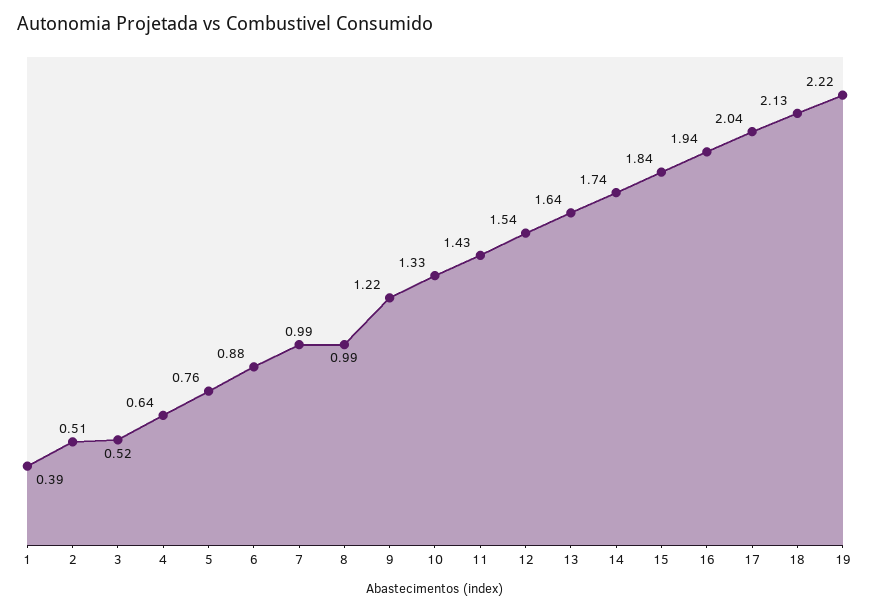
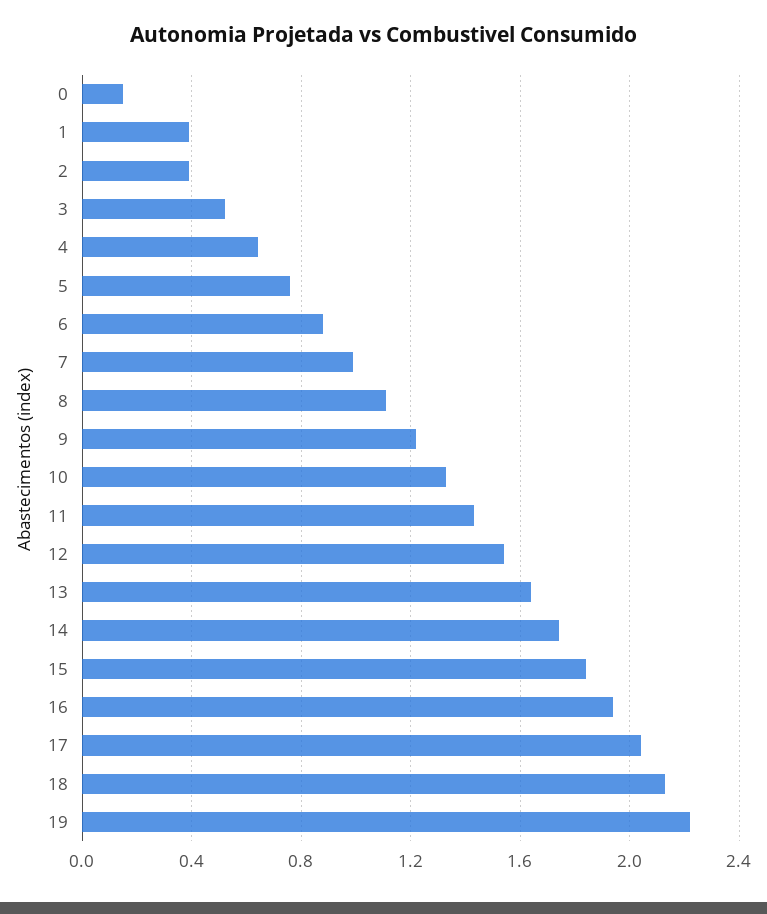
2: 0.51 -> 0.4
8: 0.99 -> 1.1
0: none -> 0.15

